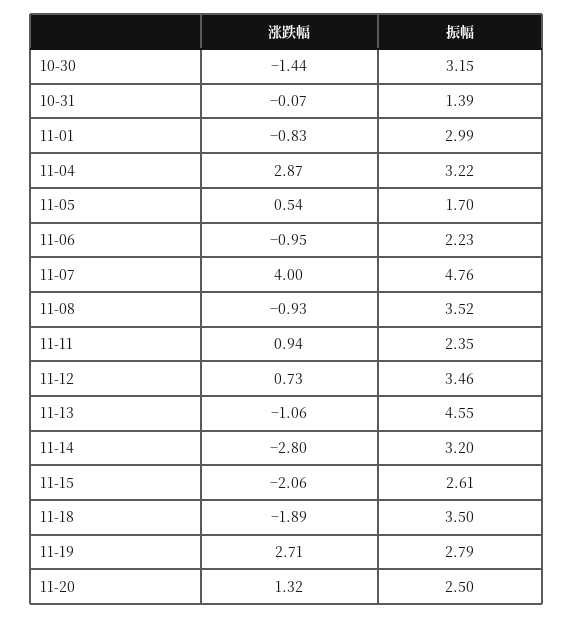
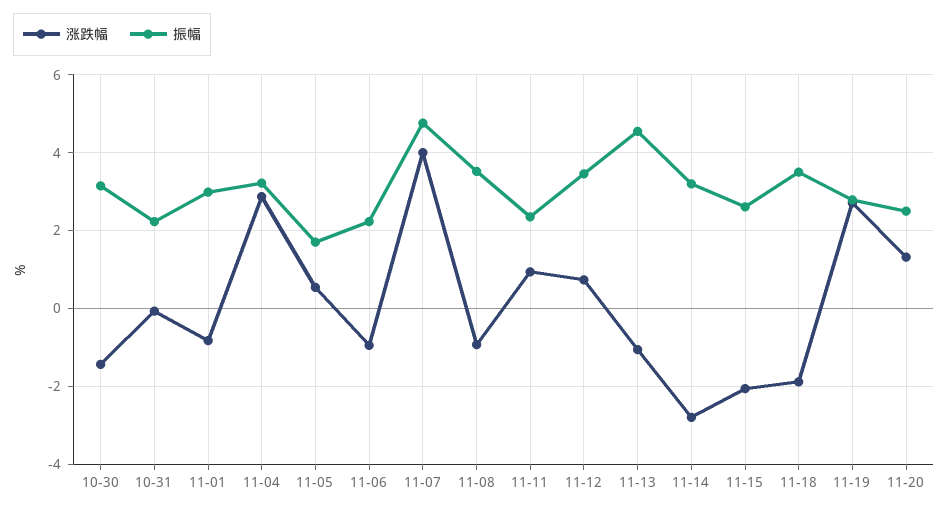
振幅, 10-31: 1.39 -> 2.2

